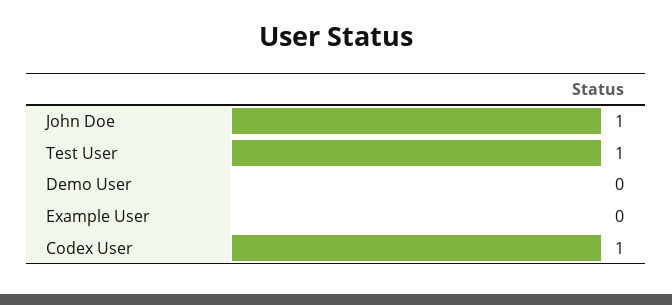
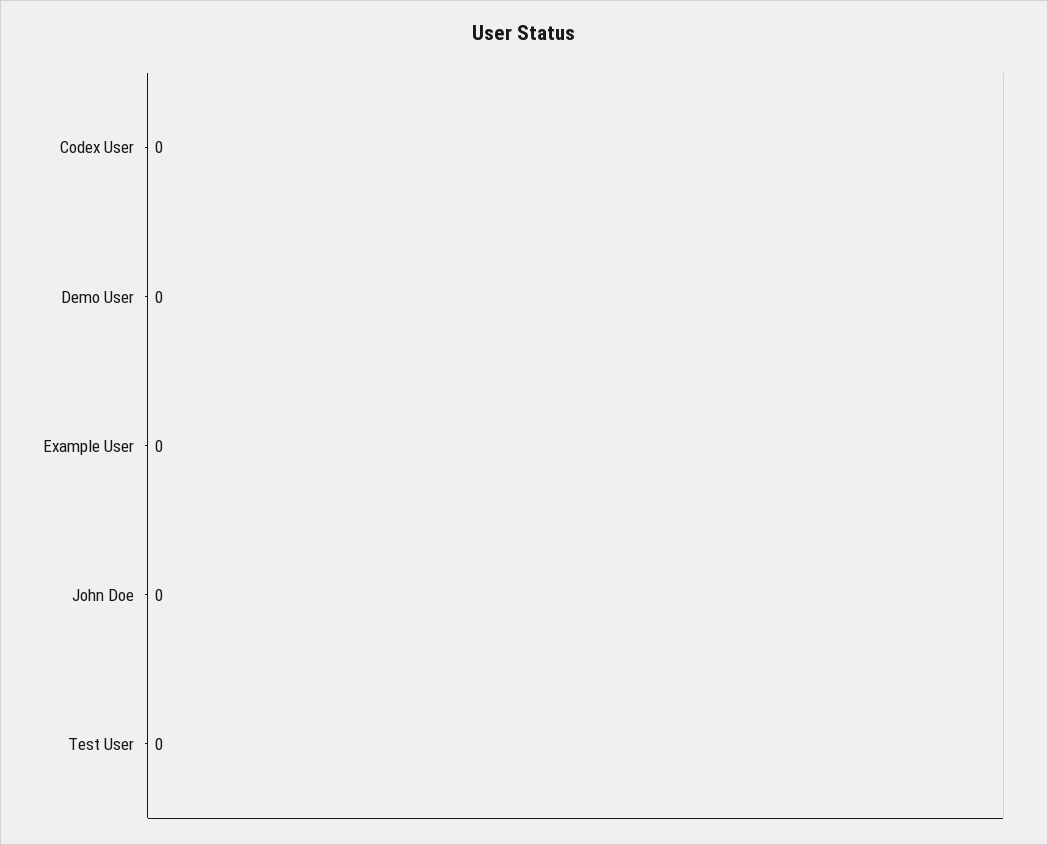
John Doe: 1 -> 0
Test User: 1 -> 0
Codex User: 1 -> 0

